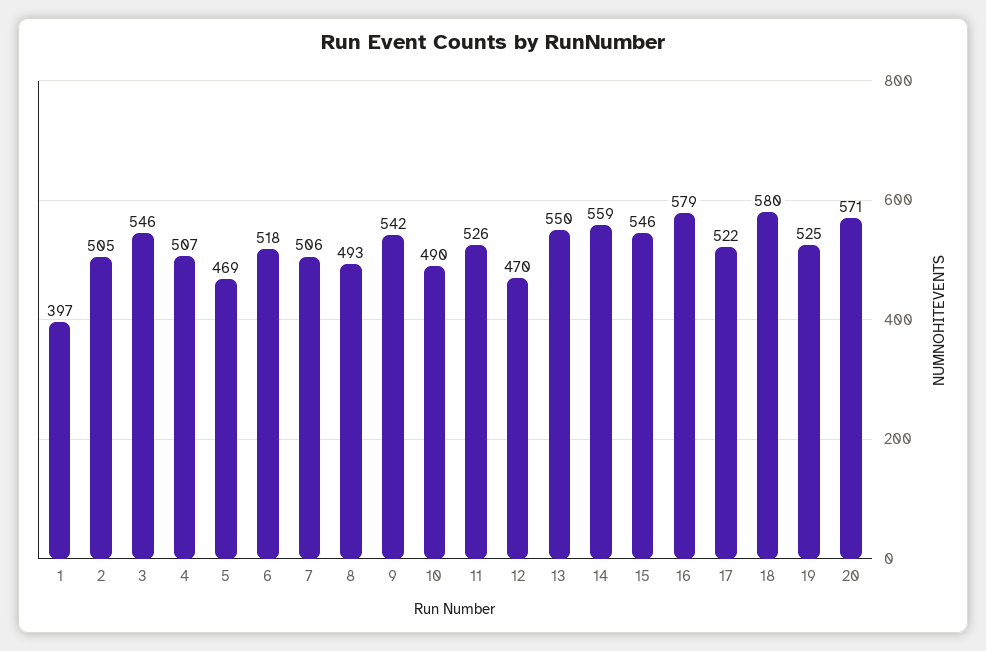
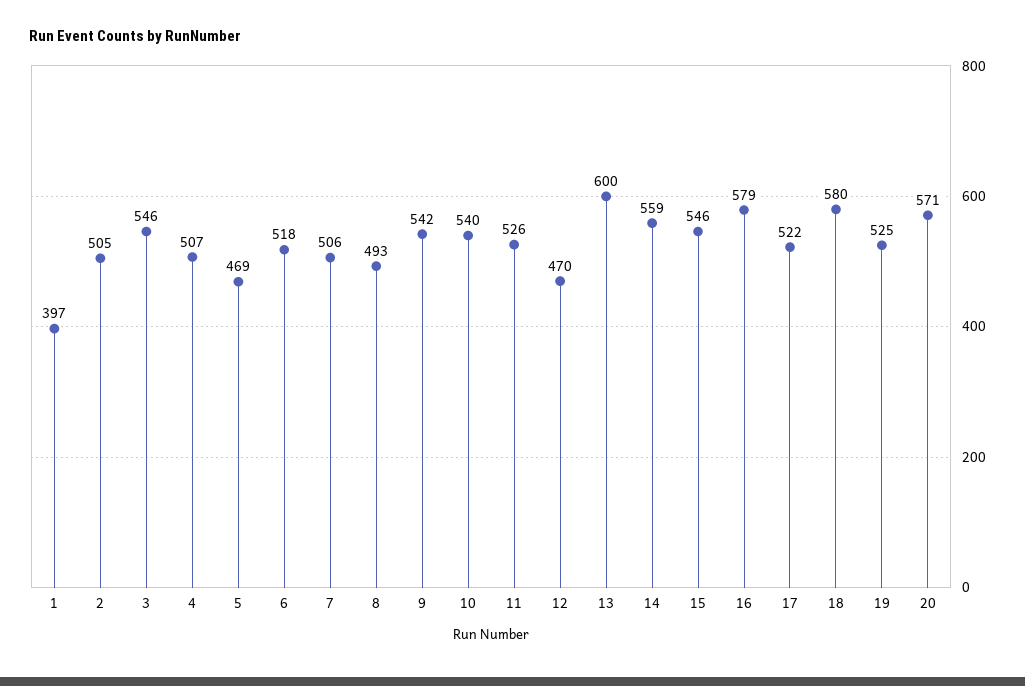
10: 490 -> 540
13: 550 -> 600

